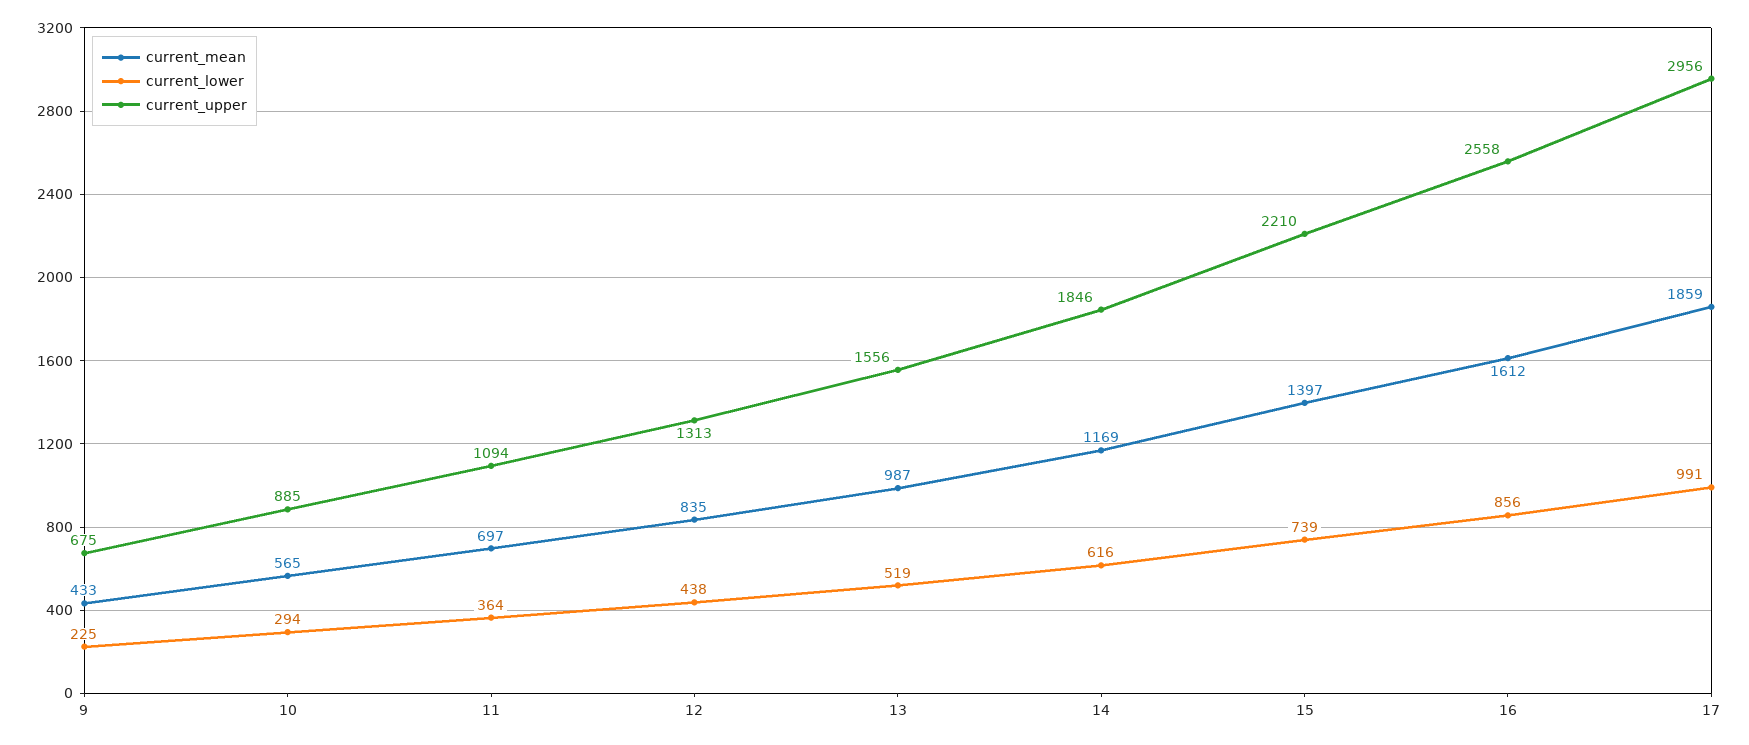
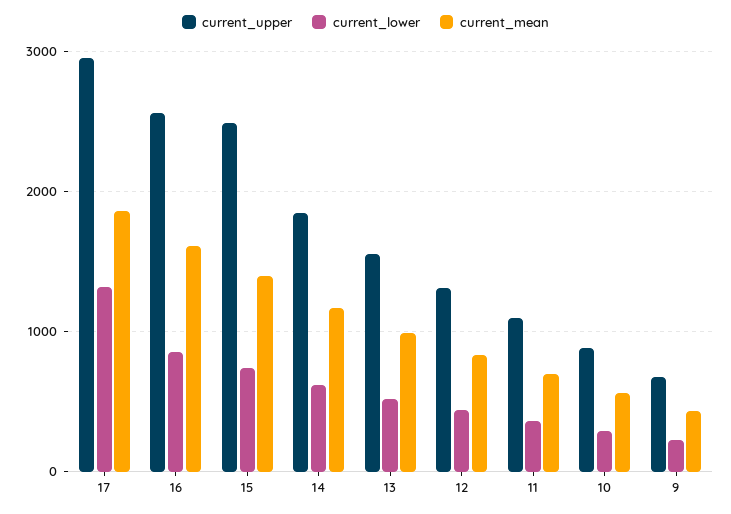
current_upper, 15: 2210 -> 2500
current_lower, 17: 991 -> 1300

